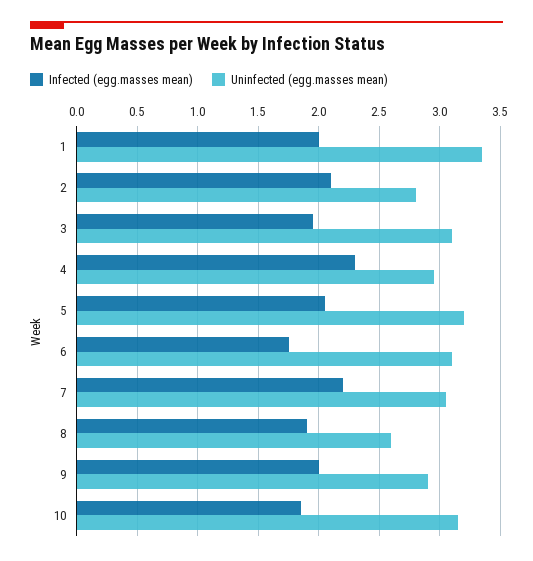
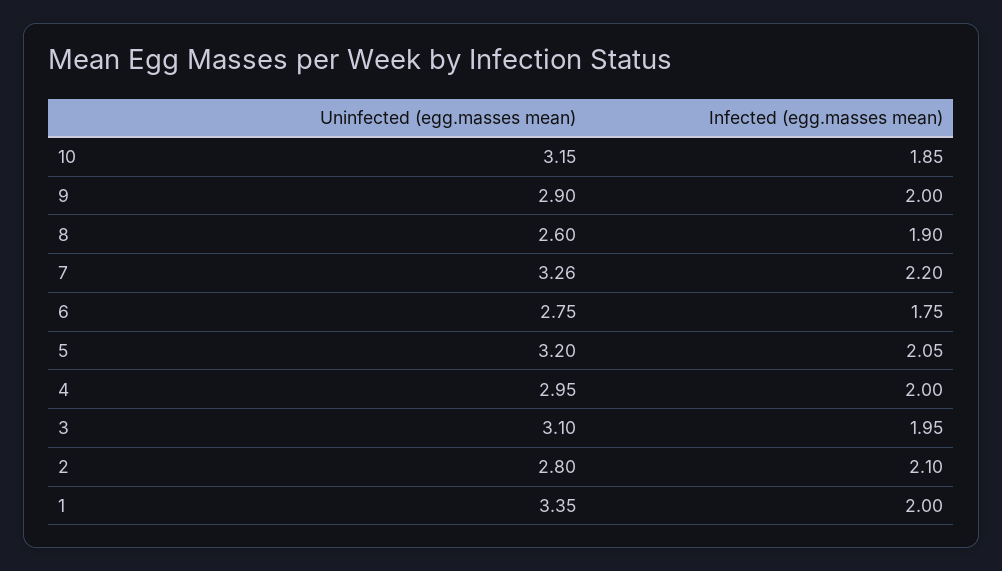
Infected (egg.masses mean), 4: 2.3 -> 2
Uninfected (egg.masses mean), 6: 3.1 -> 2.75
Uninfected (egg.masses mean), 7: 3.05 -> 3.26

